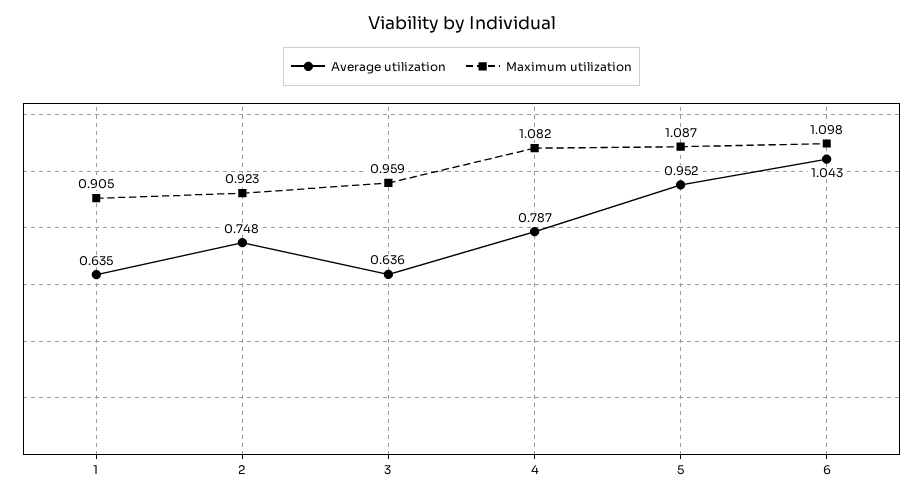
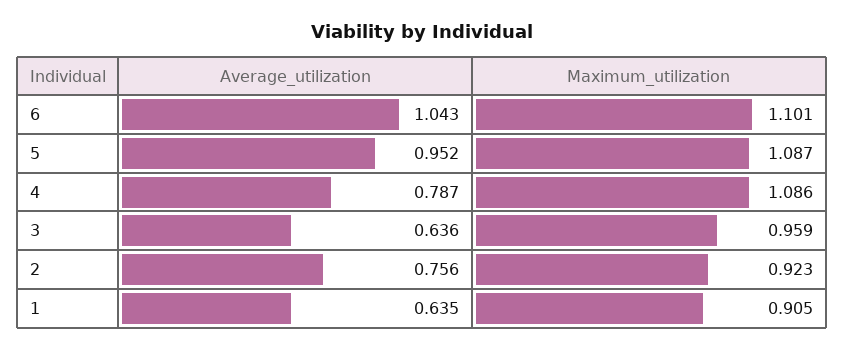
Average utilization, 2: 0.748 -> 0.756
Maximum utilization, 4: 1.082 -> 1.086
Maximum utilization, 6: 1.098 -> 1.101

